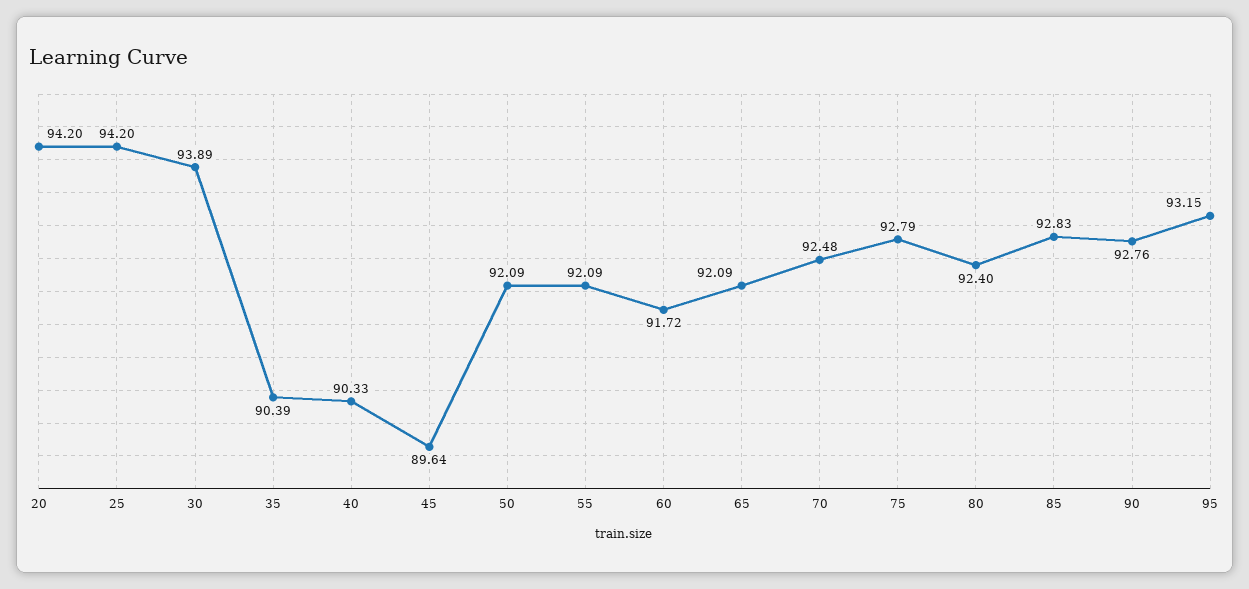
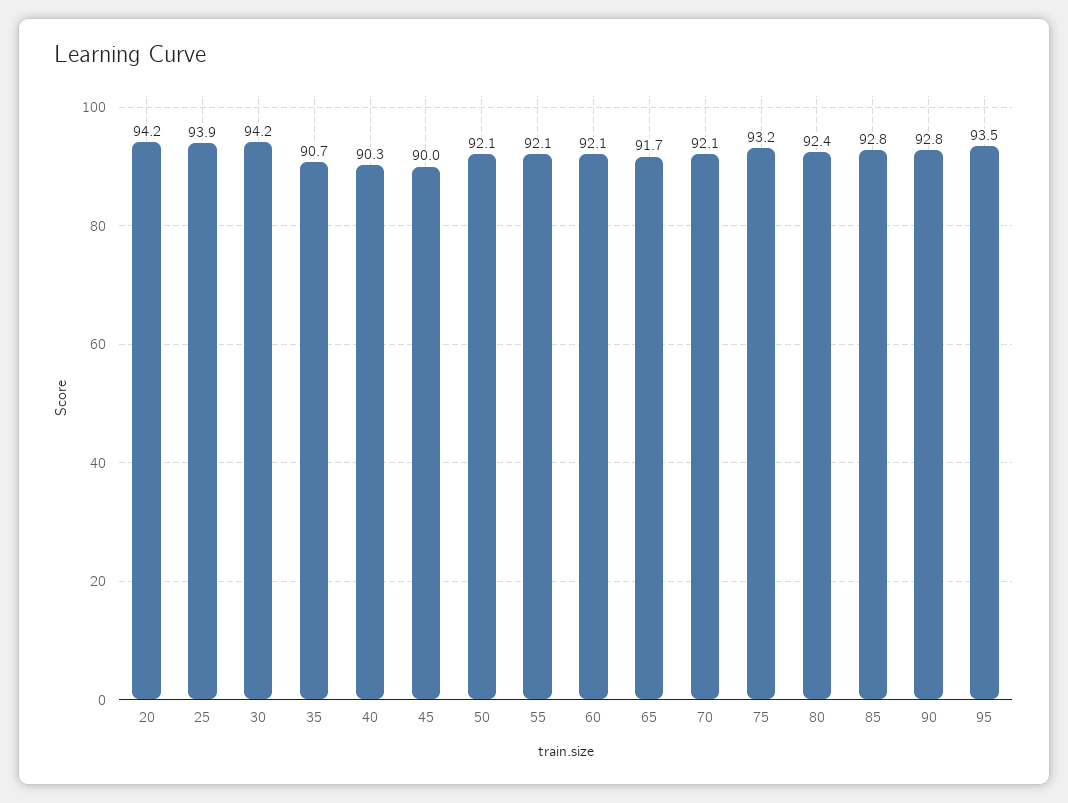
25: 94.2 -> 93.9
30: 93.89 -> 94.2
35: 90.39 -> 90.7
45: 89.64 -> 90
60: 91.72 -> 92.1
65: 92.09 -> 91.7
70: 92.48 -> 92.1
75: 92.79 -> 93.2
95: 93.15 -> 93.5

